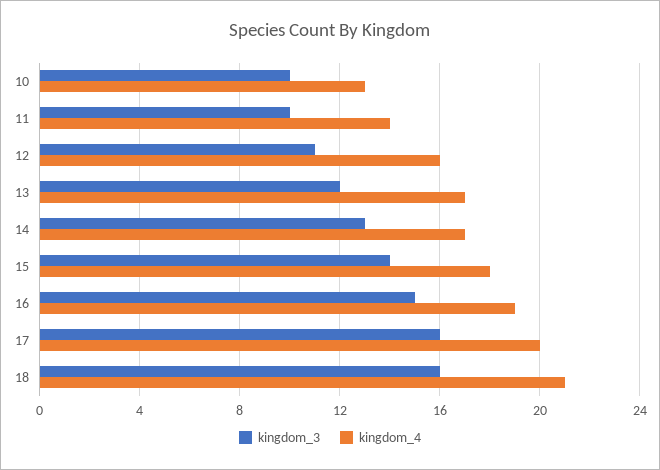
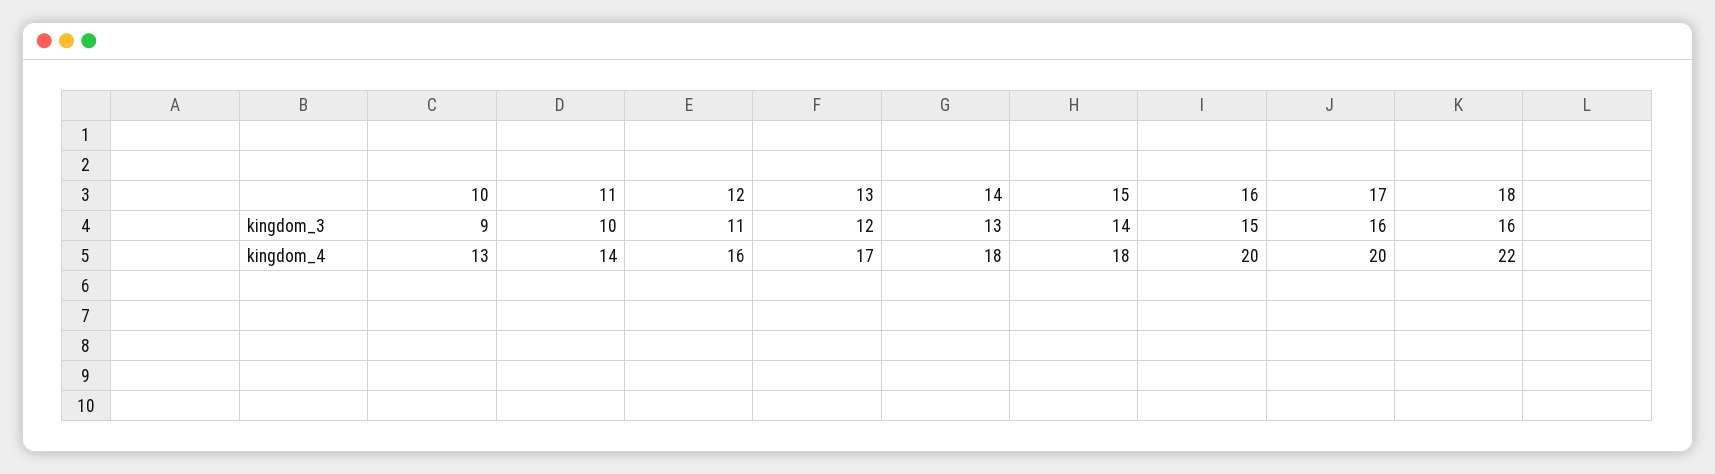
kingdom_3, 10: 10 -> 9
kingdom_4, 14: 17 -> 18
kingdom_4, 16: 19 -> 20
kingdom_4, 18: 21 -> 22

